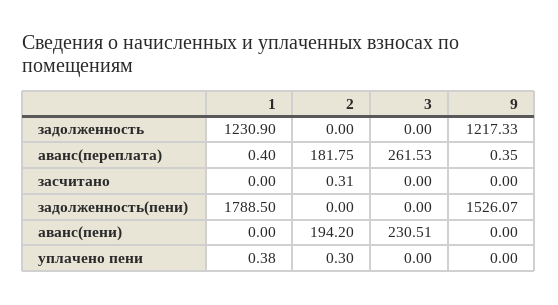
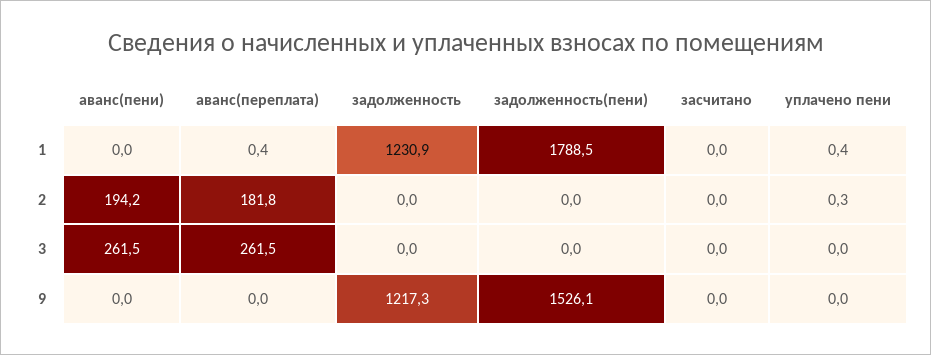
9, аванс(переплата): 0.35 -> 0
2, засчитано: 0.31 -> 0
3, аванс(пени): 230.51 -> 261.5

